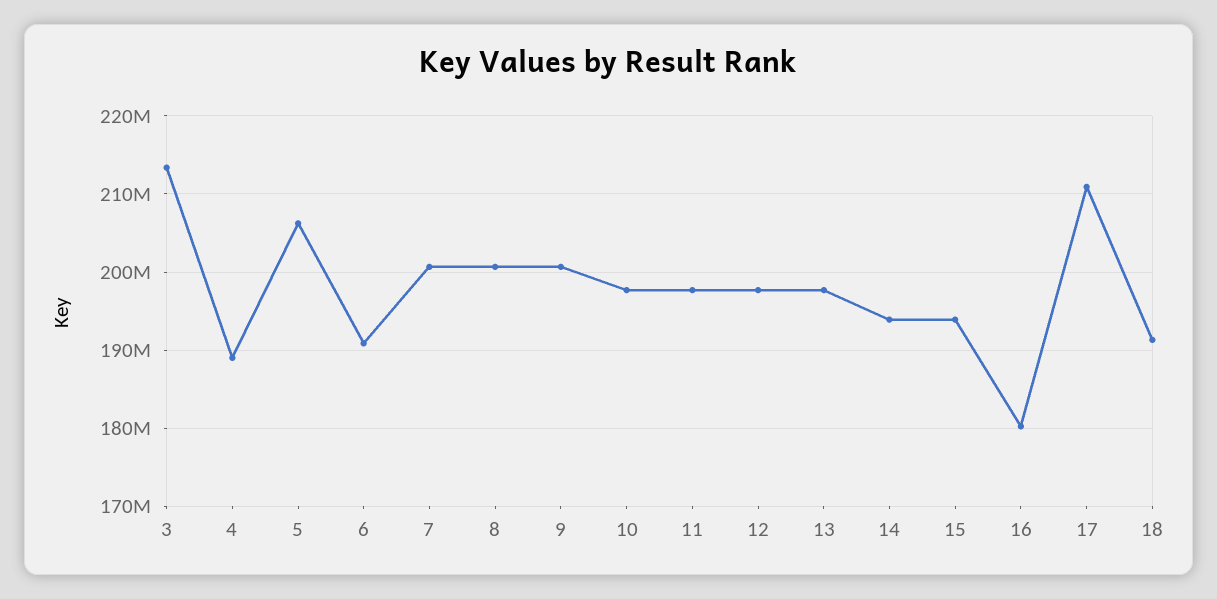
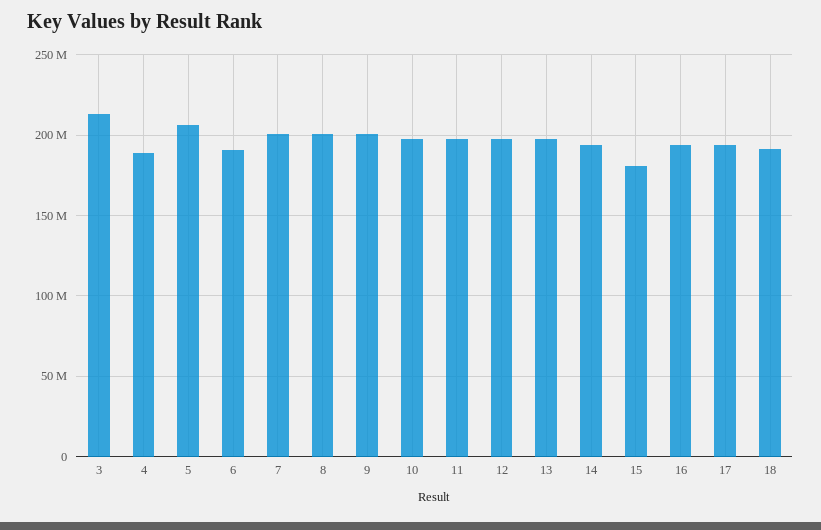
15: 194000000 -> 180000000
16: 180000000 -> 195000000
17: 211000000 -> 195000000

